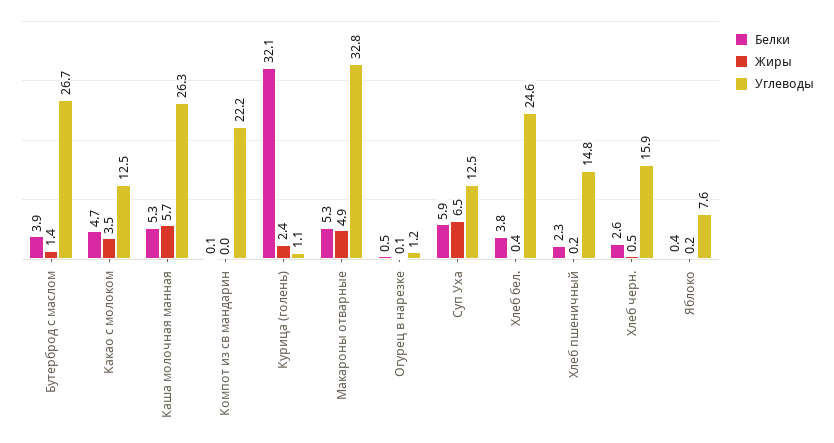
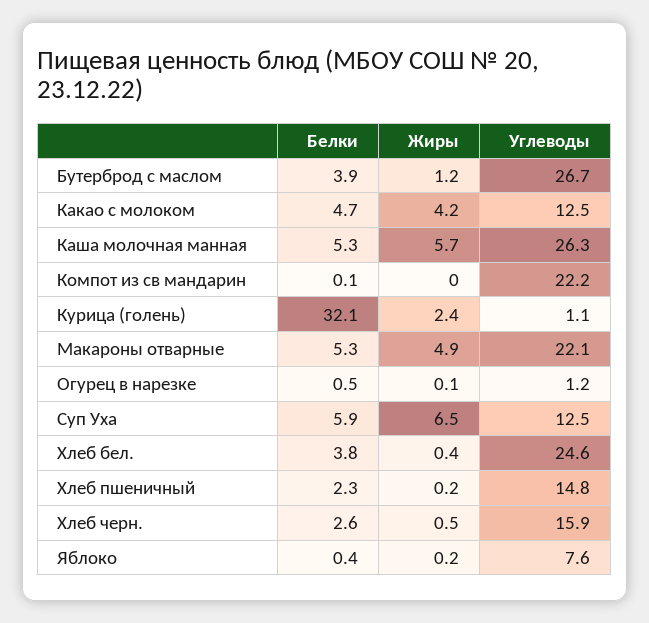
Жиры, Бутерброд с маслом: 1.4 -> 1.2
Жиры, Какао с молоком: 3.5 -> 4.2
Углеводы, Макароны отварные: 32.8 -> 22.1

